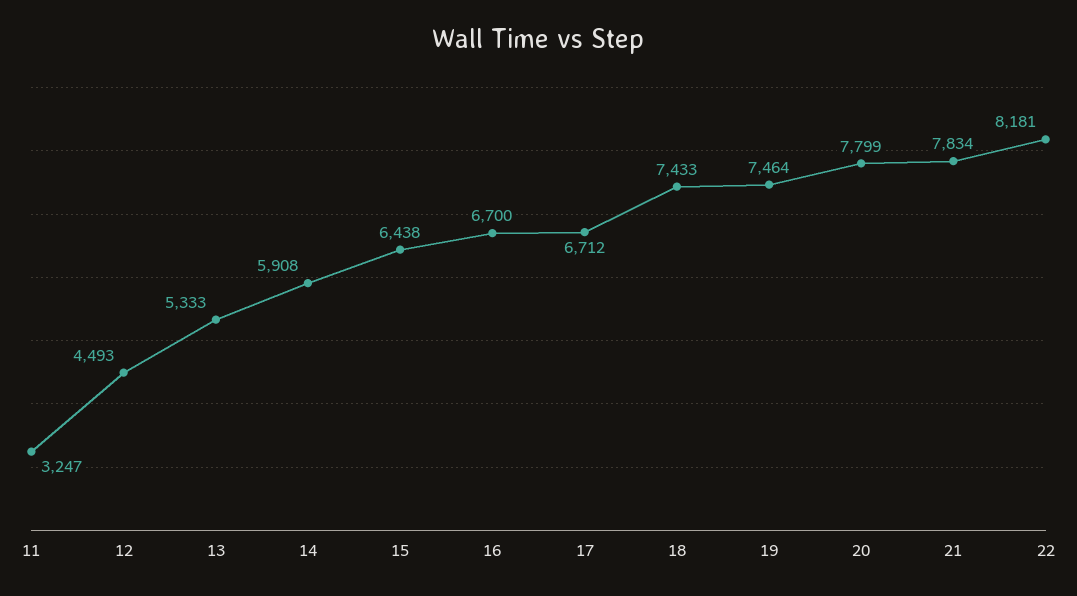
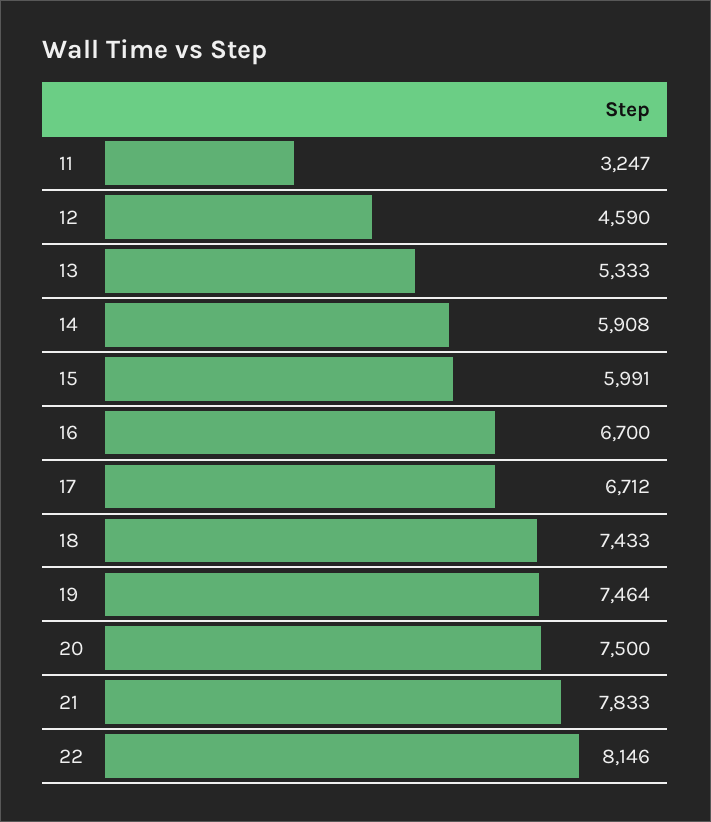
12: 4493 -> 4590
15: 6438 -> 5991
20: 7799 -> 7500
21: 7834 -> 7833
22: 8181 -> 8146

